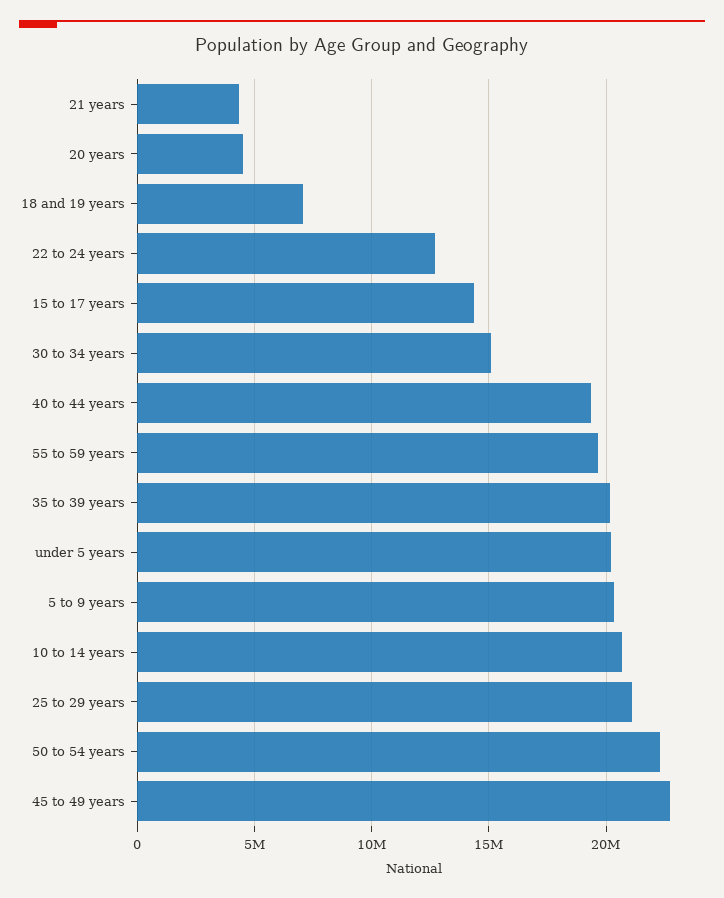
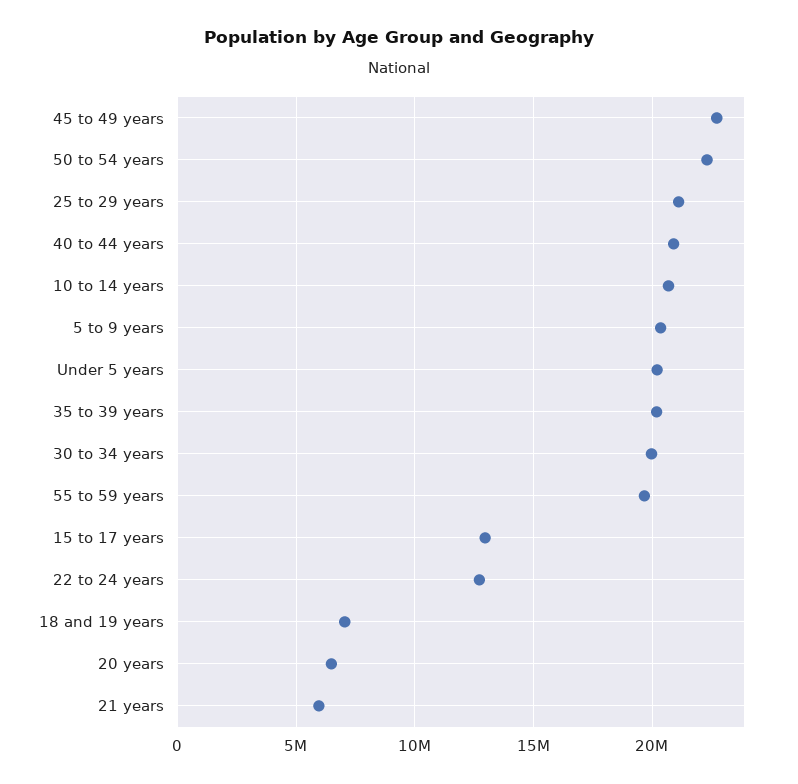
21 years: 4500000 -> 6000000
20 years: 4500000 -> 6500000
15 to 17 years: 14500000 -> 13000000
30 to 34 years: 15000000 -> 20000000
40 to 44 years: 19500000 -> 21000000

